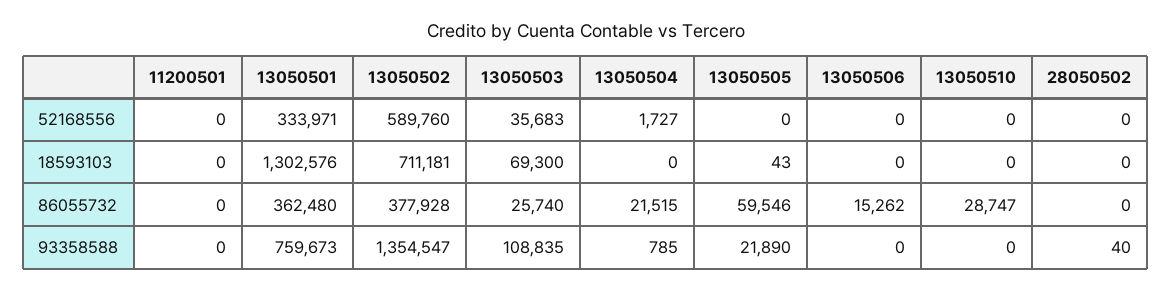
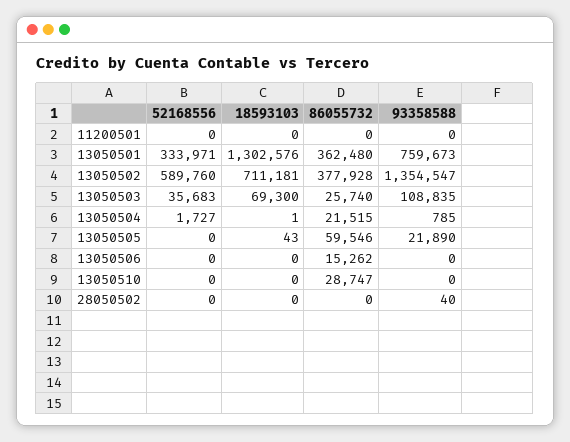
13050504, 18593103: 0 -> 1

